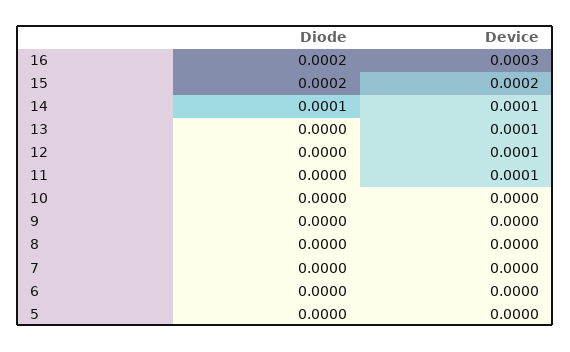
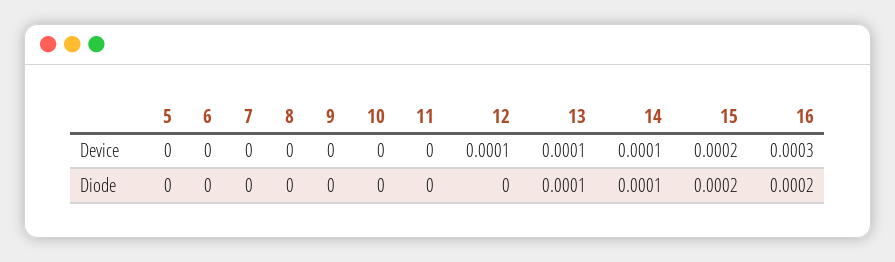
Diode, 13: 0 -> 0.0001
Device, 11: 0.0001 -> 0

